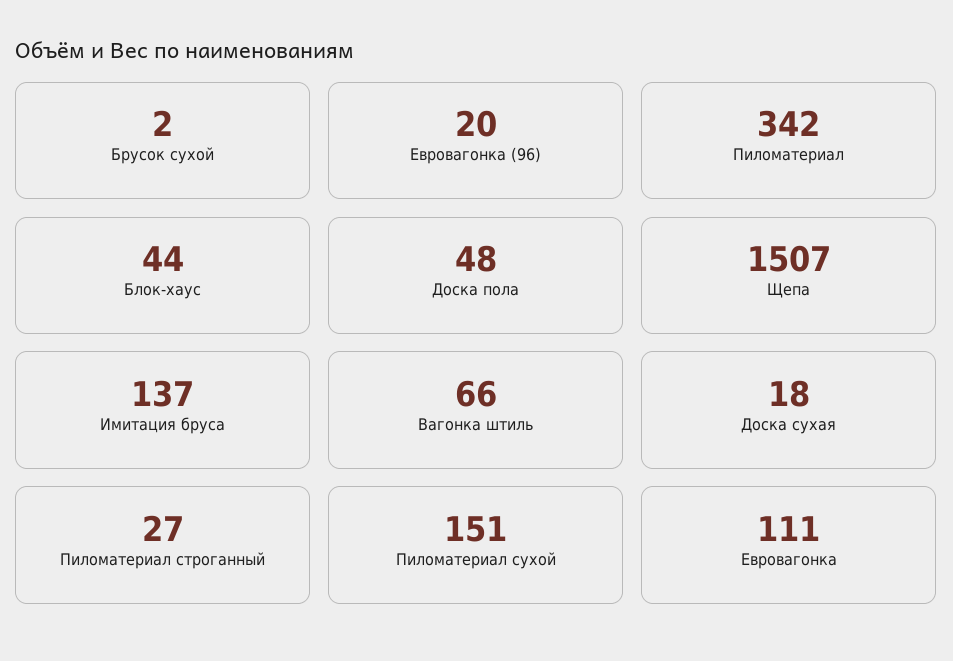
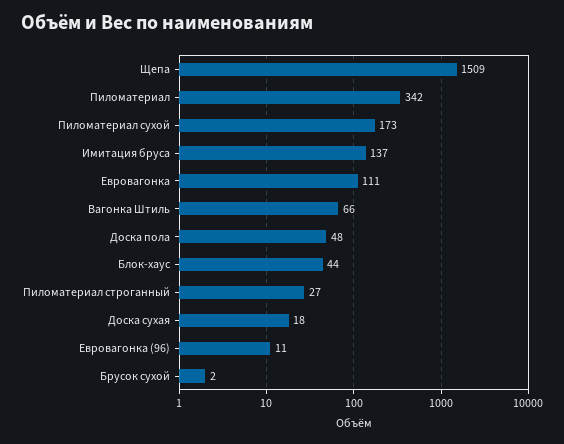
Евровагонка (96): 20 -> 11
Щепа: 1507 -> 1509
Пиломатериал сухой: 151 -> 173

